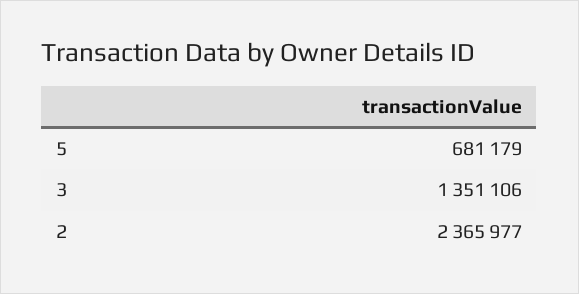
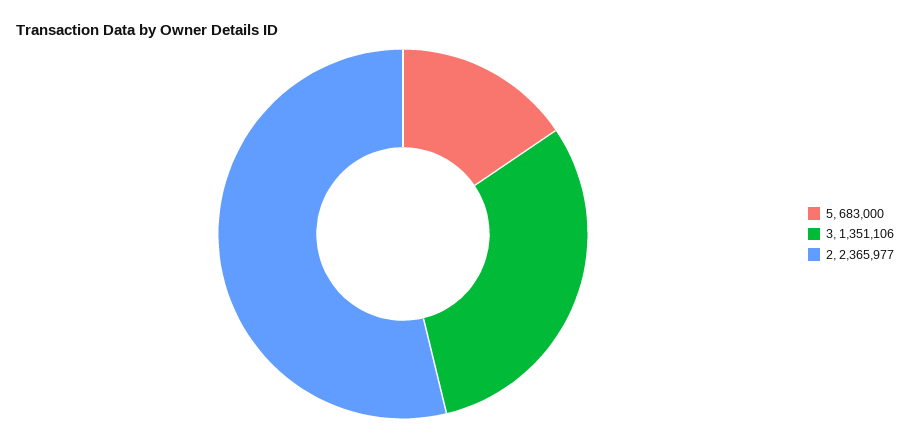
5: 681179 -> 683000

